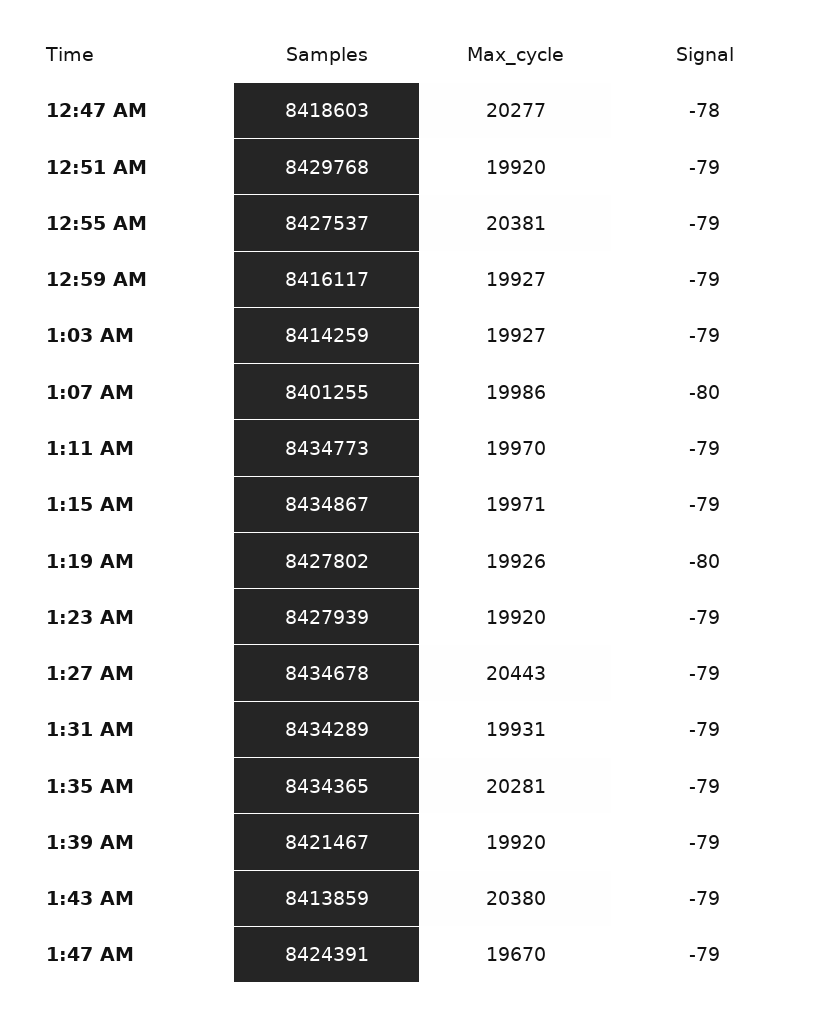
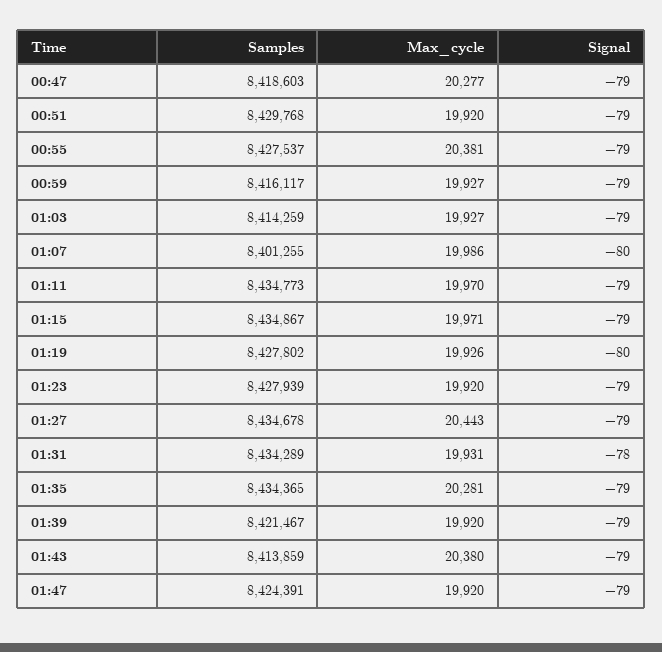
Signal, 12:47 AM: -78 -> -79
Signal, 1:31 AM: -79 -> -78
Max_cycle, 1:47 AM: 19670 -> 19920

